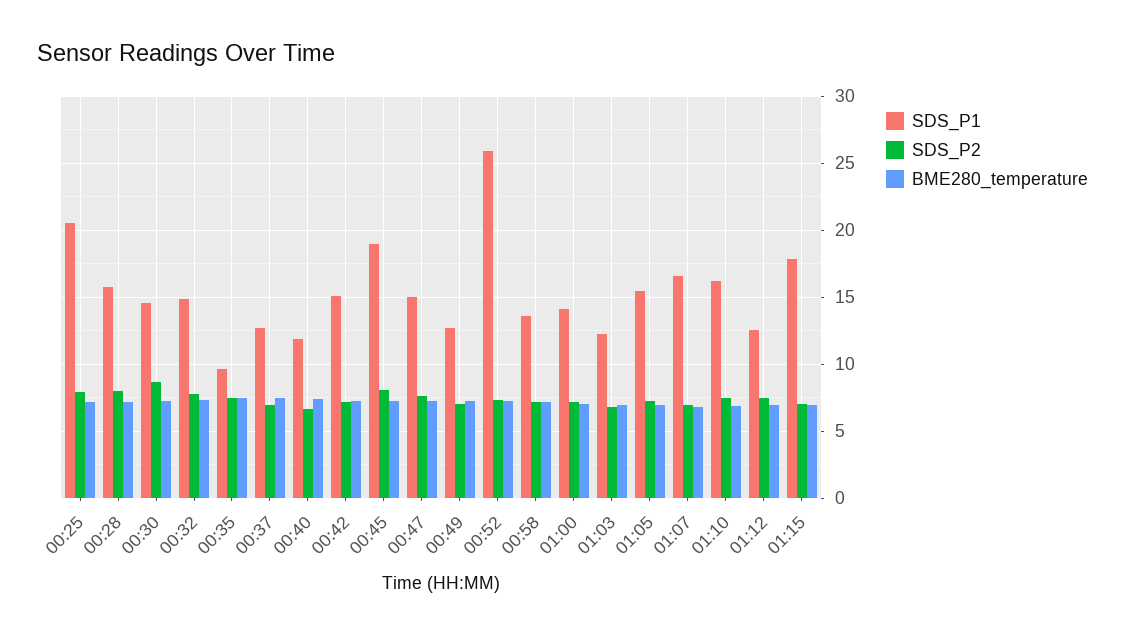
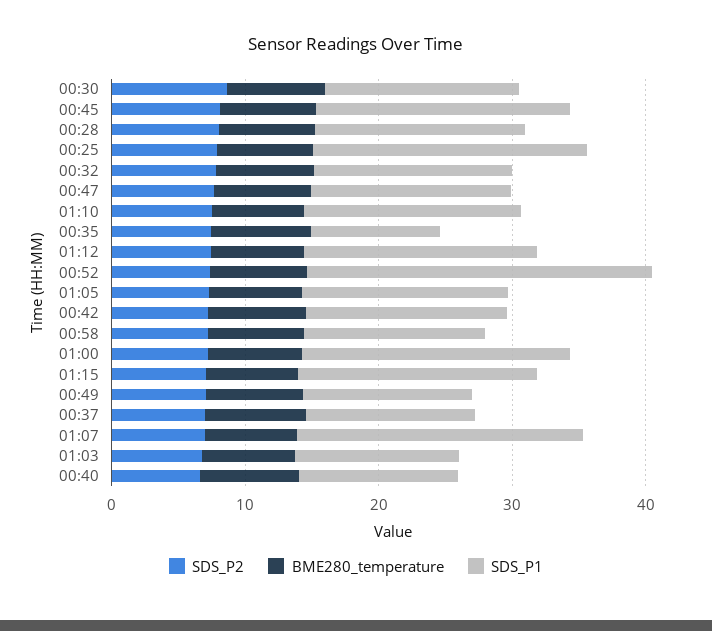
SDS_P1, 01:00: 14 -> 20
SDS_P1, 01:07: 16.5 -> 22
SDS_P1, 01:12: 12.5 -> 18

